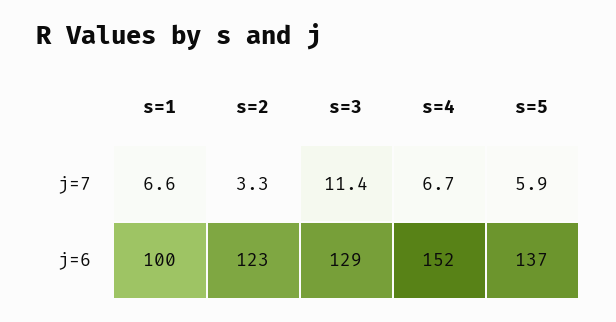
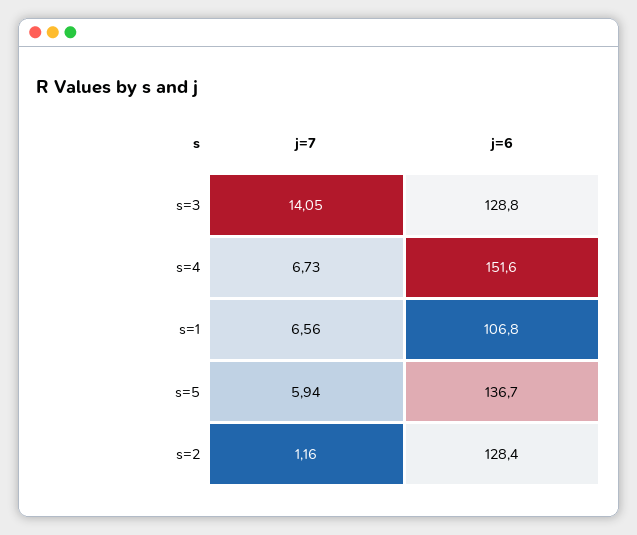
s=2, j=7: 3.3 -> 1.16
s=3, j=7: 11.4 -> 14.05
s=1, j=6: 100 -> 106.8
s=2, j=6: 123 -> 128.4

